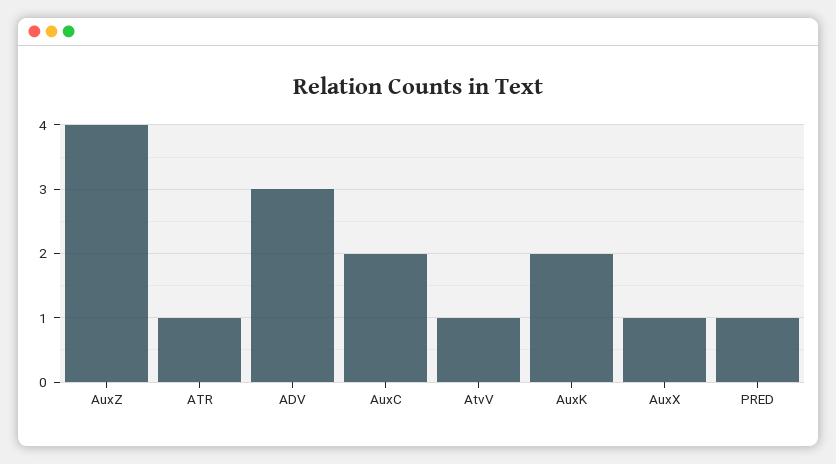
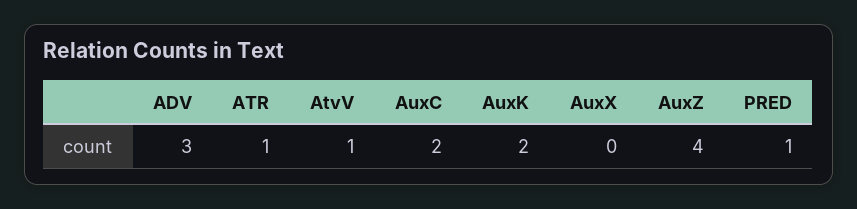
AuxX: 1 -> 0

